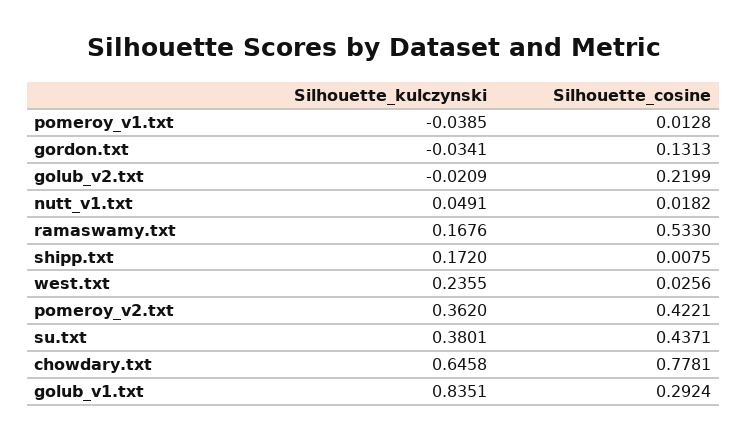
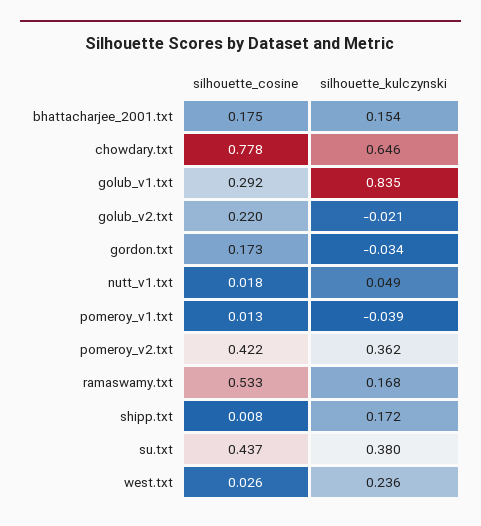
Silhouette_cosine, gordon.txt: 0.1313 -> 0.173
Silhouette_cosine, bhattacharjee_2001.txt: none -> 0.175
Silhouette_kulczynski, bhattacharjee_2001.txt: none -> 0.154

